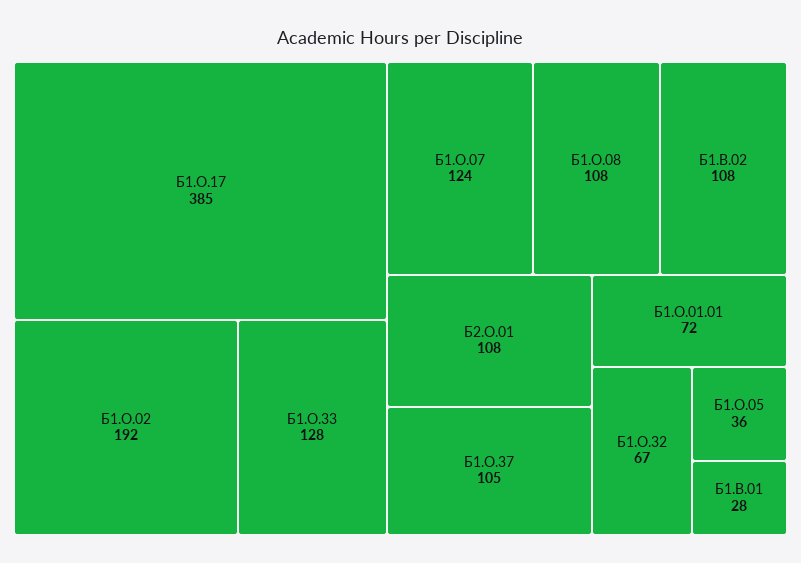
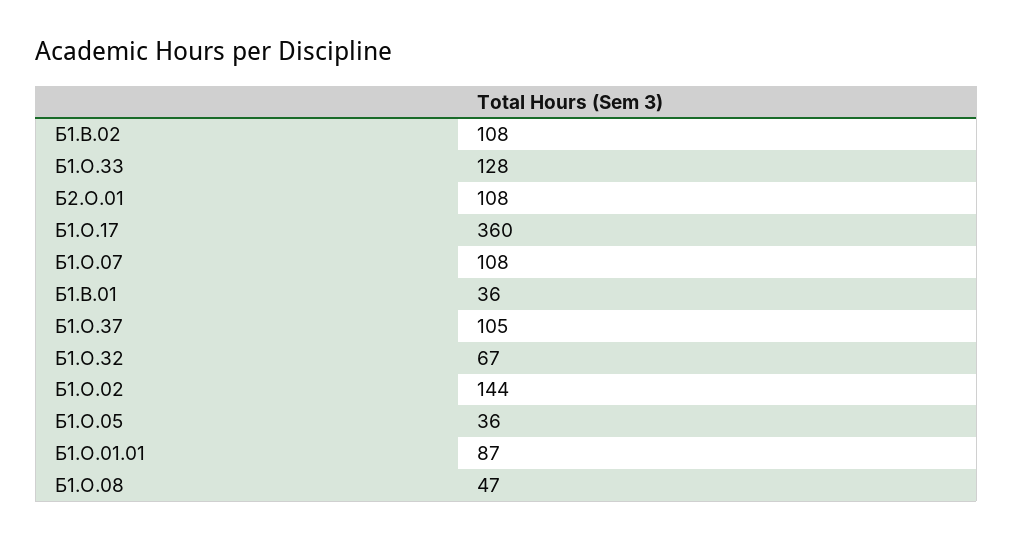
Б1.О.17: 385 -> 360
Б1.О.02: 192 -> 144
Б1.О.07: 124 -> 108
Б1.О.08: 108 -> 47
Б1.О.01.01: 72 -> 87
Б1.В.01: 28 -> 36

